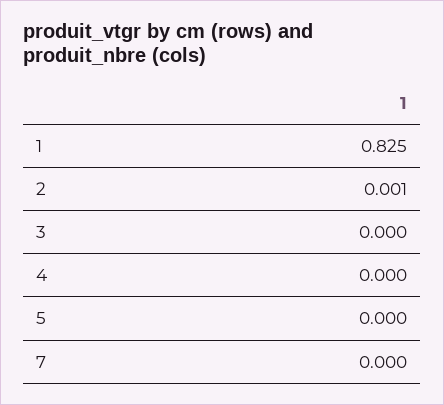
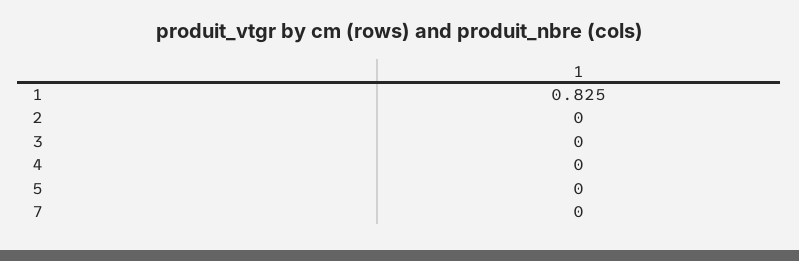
2: 0.001 -> 0

